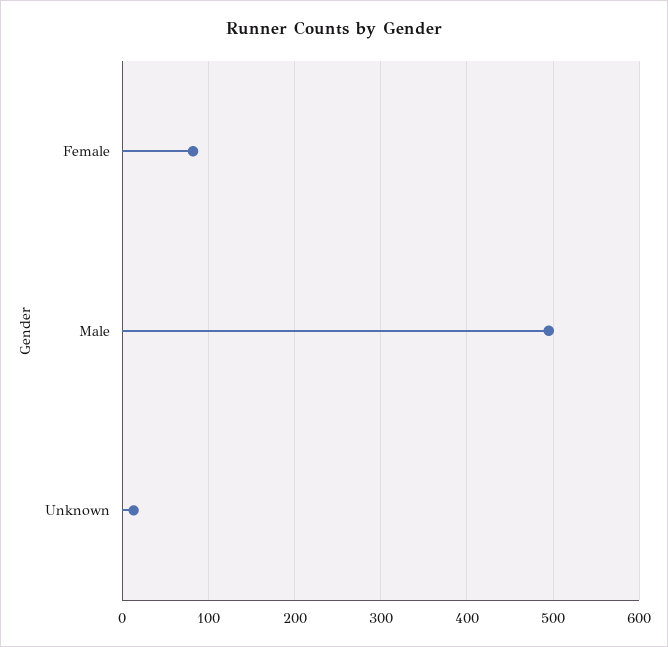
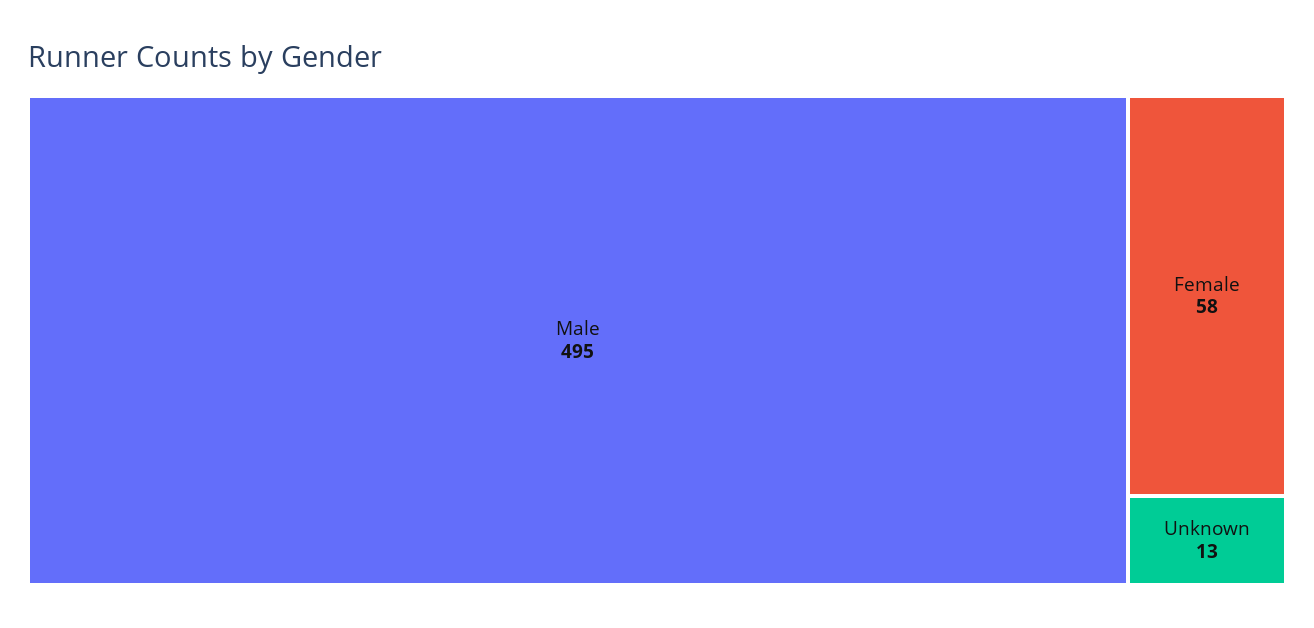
Female: 80 -> 58

